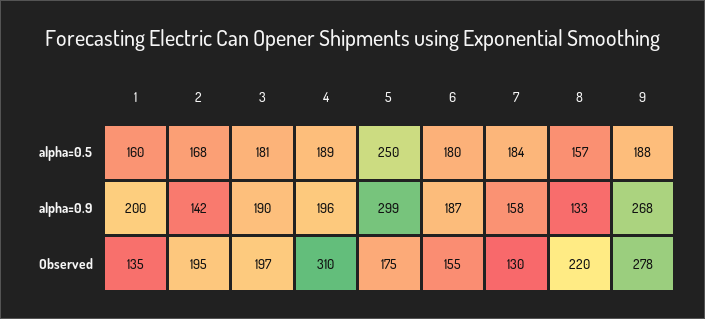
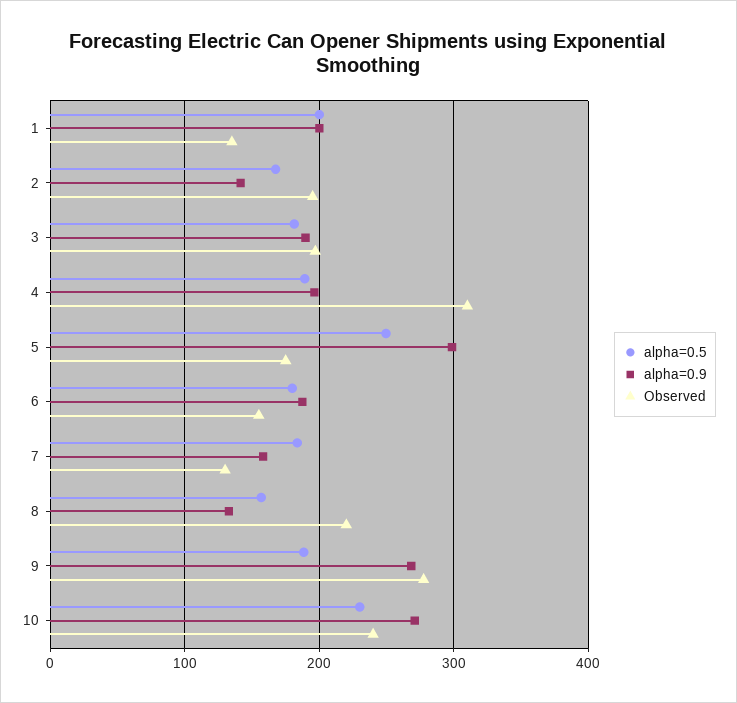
alpha=0.5, 1: 160 -> 200
alpha=0.5, 10: none -> 230
alpha=0.9, 10: none -> 270
Observed, 10: none -> 240

